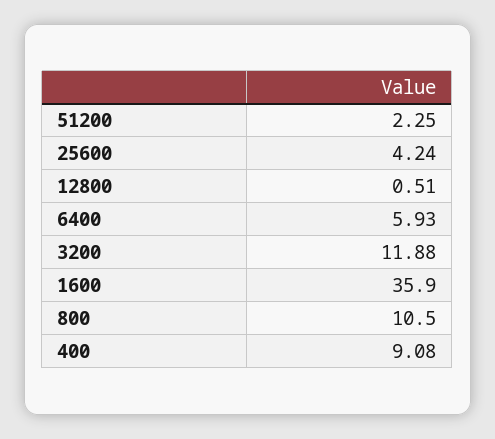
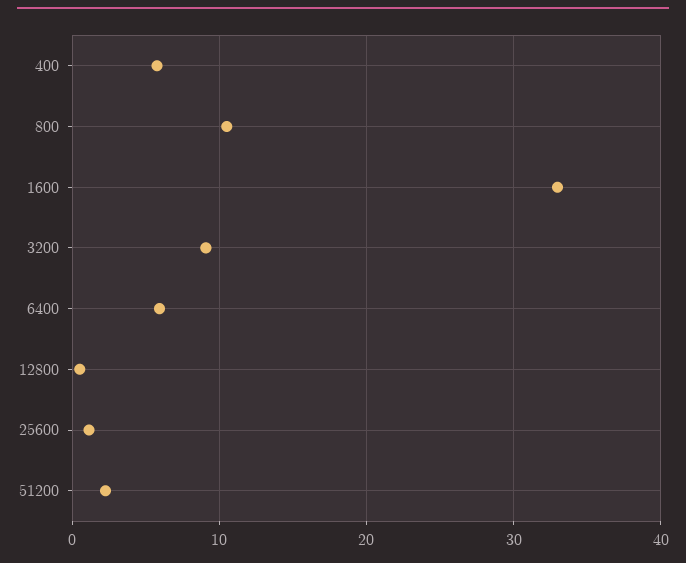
25600: 4.24 -> 1
3200: 11.88 -> 9
1600: 35.9 -> 33
400: 9.08 -> 6

